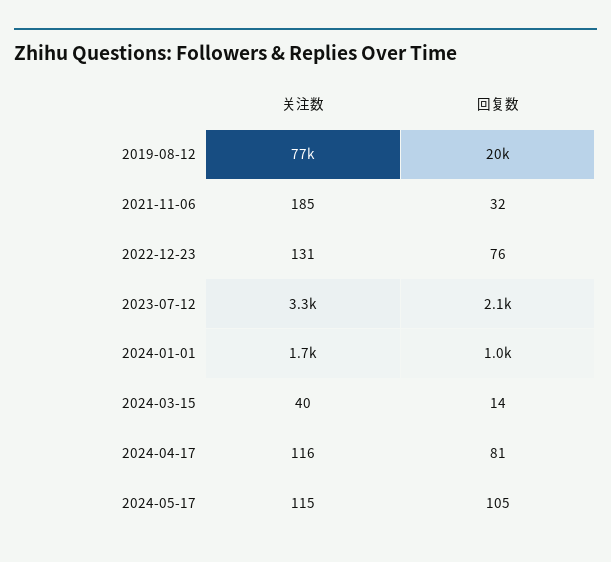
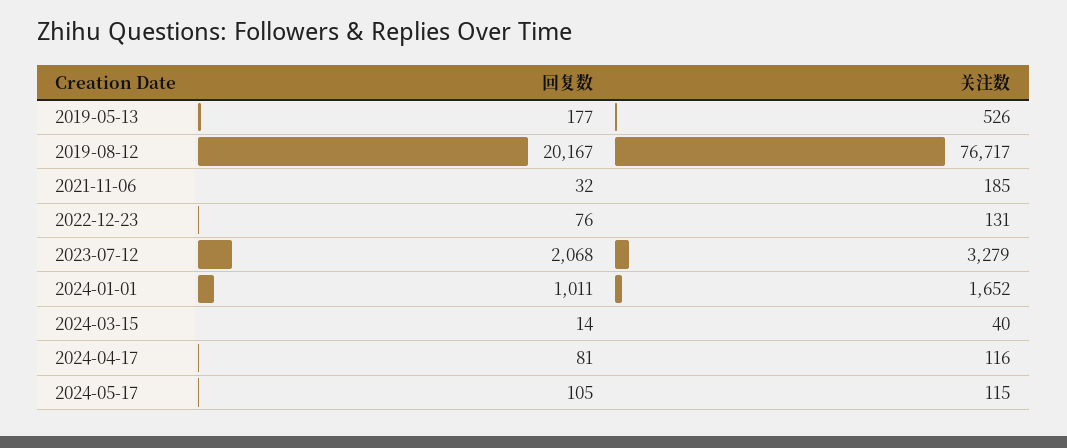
回复数, 2019-05-13: none -> 177
关注数, 2019-05-13: none -> 526

